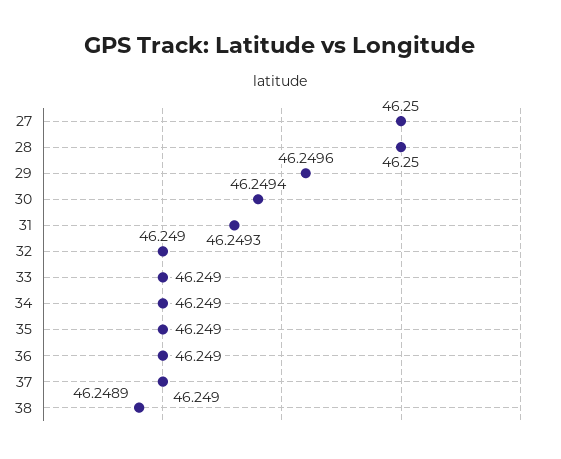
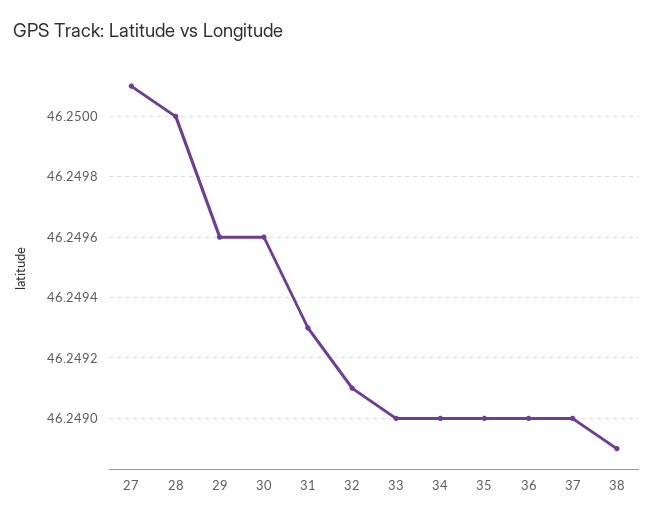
27: 46.25 -> 46.2501
30: 46.2494 -> 46.2496
32: 46.249 -> 46.2491

